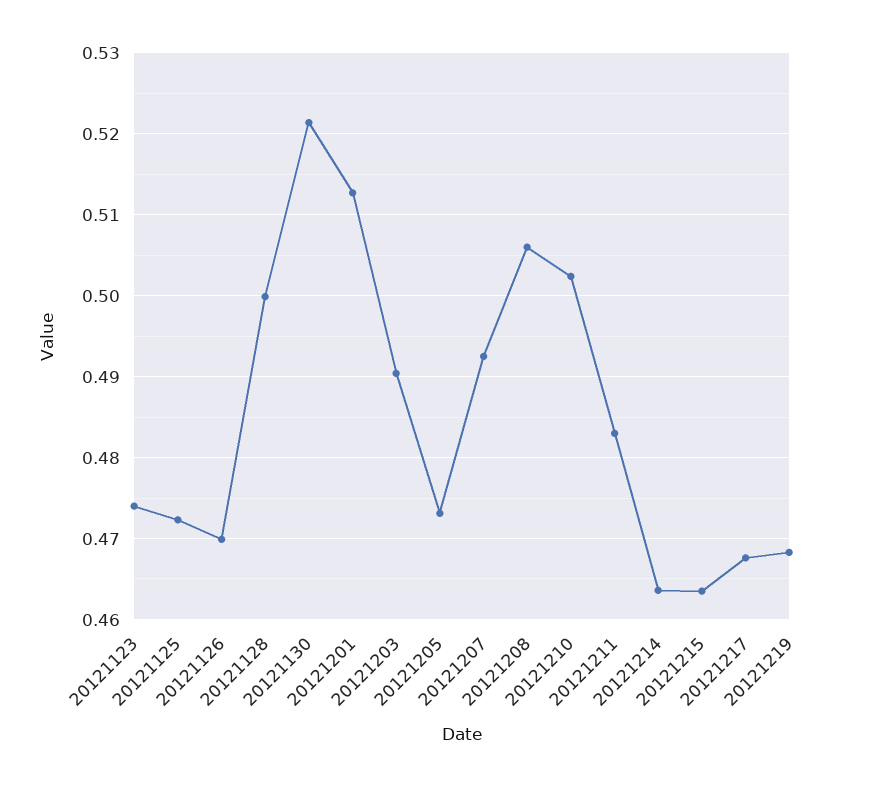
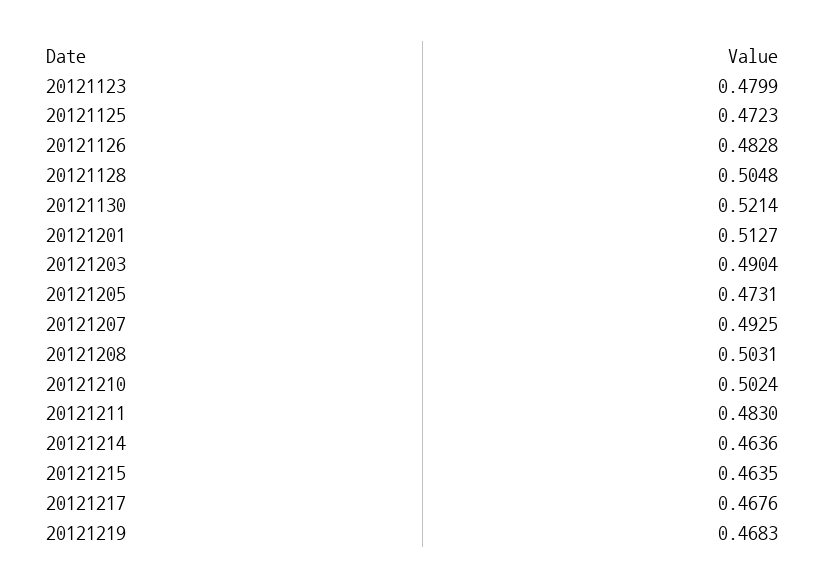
20121123: 0.474 -> 0.4799
20121126: 0.47 -> 0.4828
20121128: 0.5 -> 0.5048
20121208: 0.506 -> 0.5031

